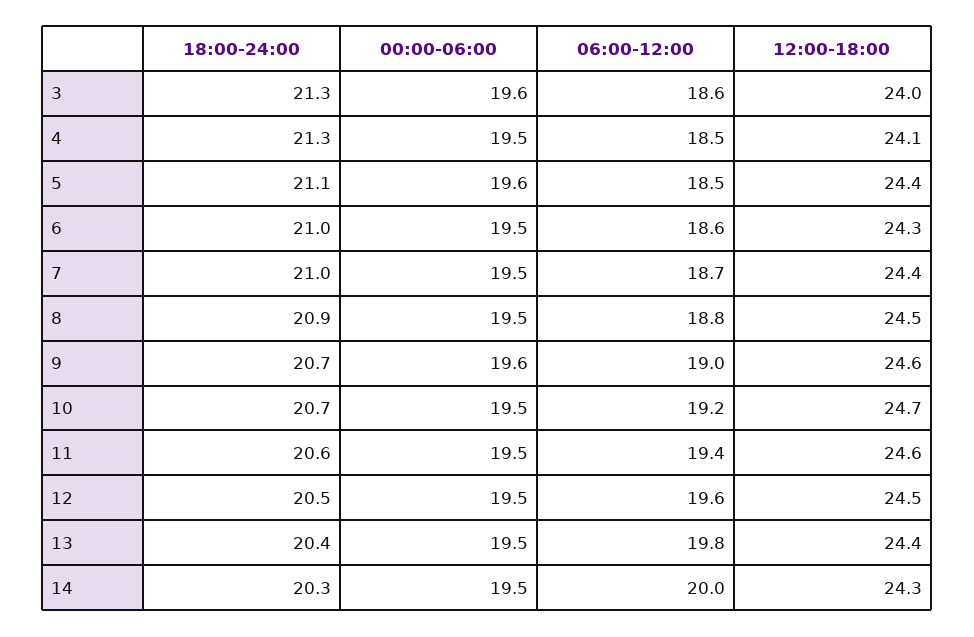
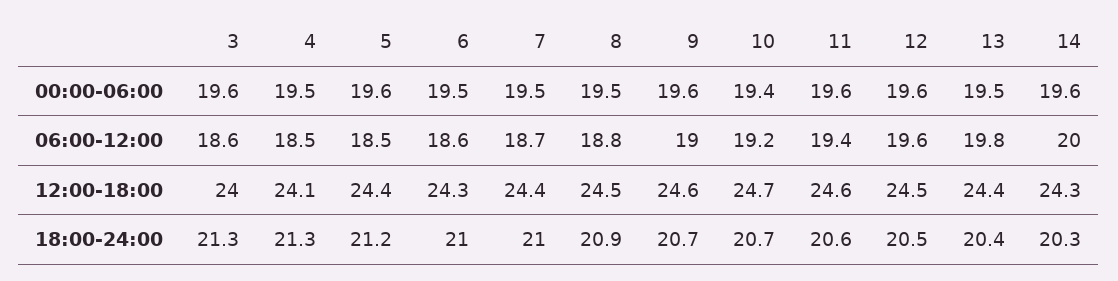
18:00-24:00, 5: 21.1 -> 21.2
00:00-06:00, 10: 19.5 -> 19.4
00:00-06:00, 11: 19.5 -> 19.6
00:00-06:00, 12: 19.5 -> 19.6
00:00-06:00, 14: 19.5 -> 19.6

